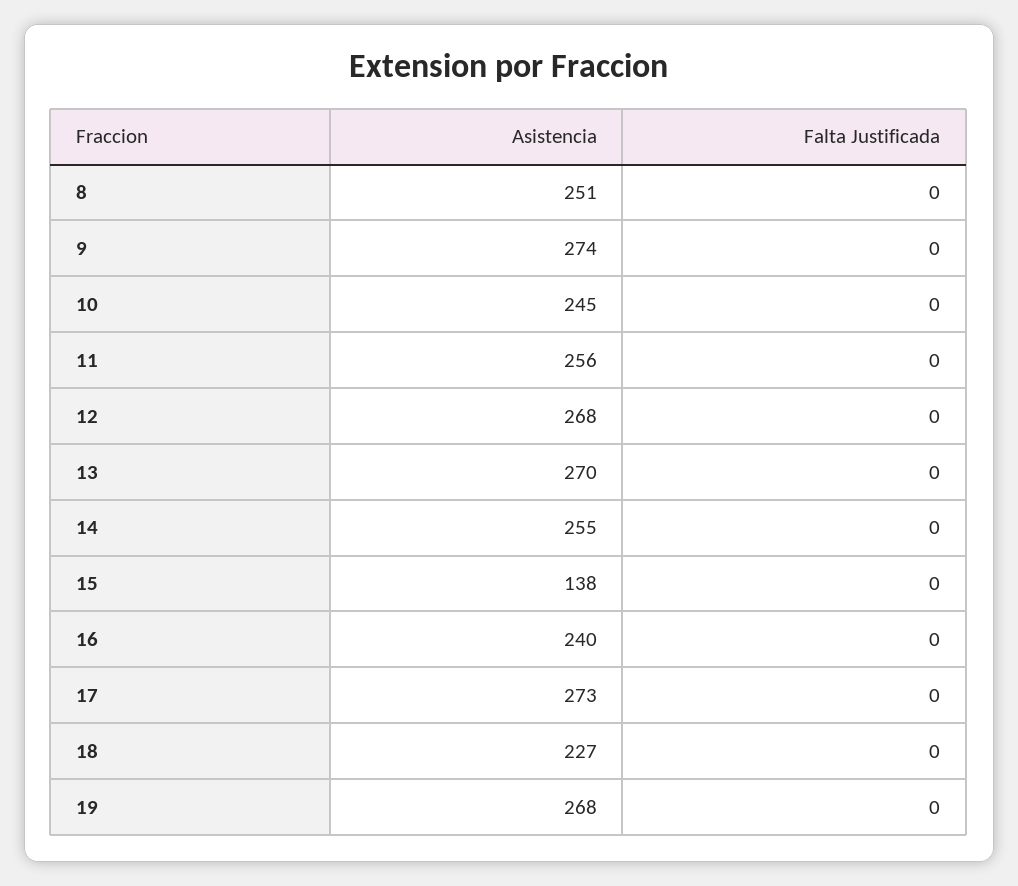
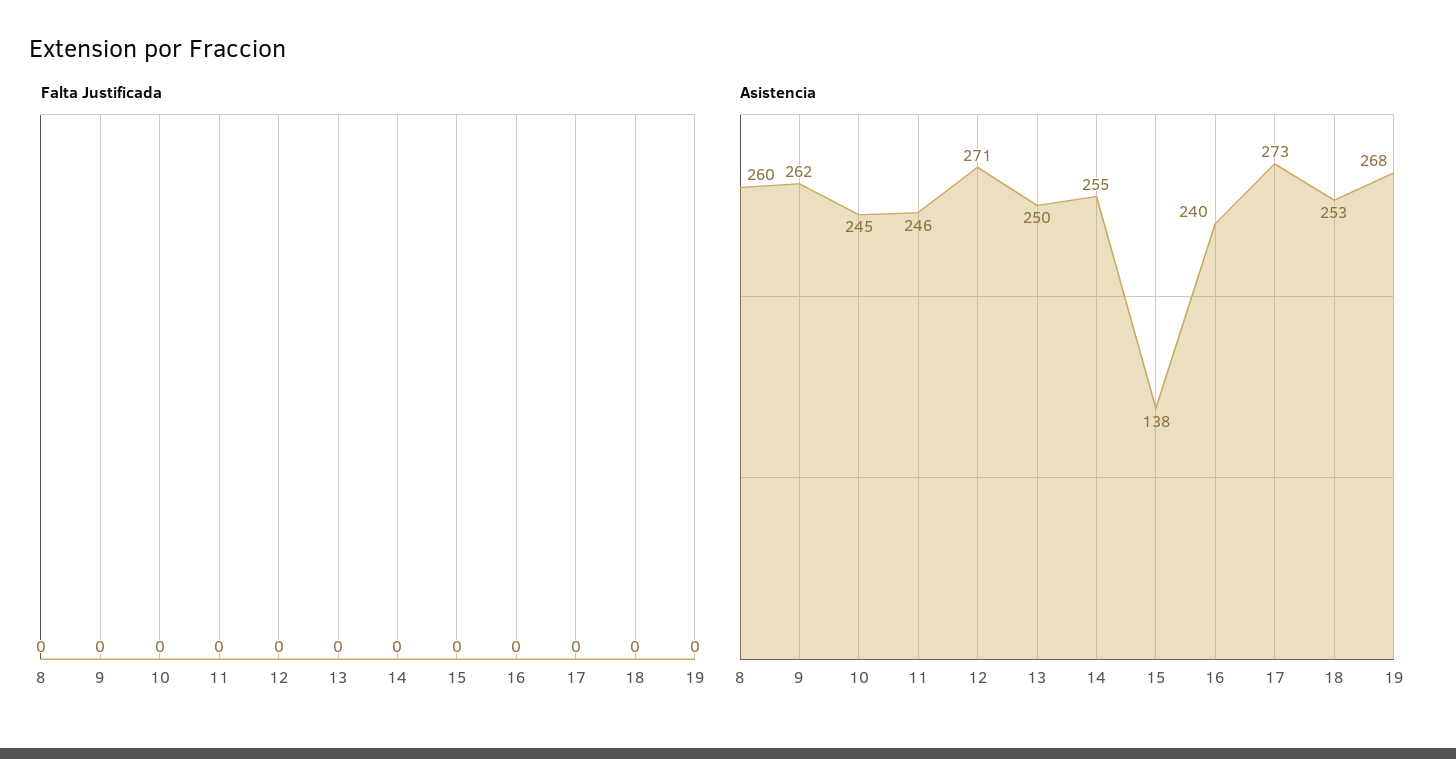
Asistencia, 8: 251 -> 260
Asistencia, 9: 274 -> 262
Asistencia, 11: 256 -> 246
Asistencia, 12: 268 -> 271
Asistencia, 13: 270 -> 250
Asistencia, 18: 227 -> 253

